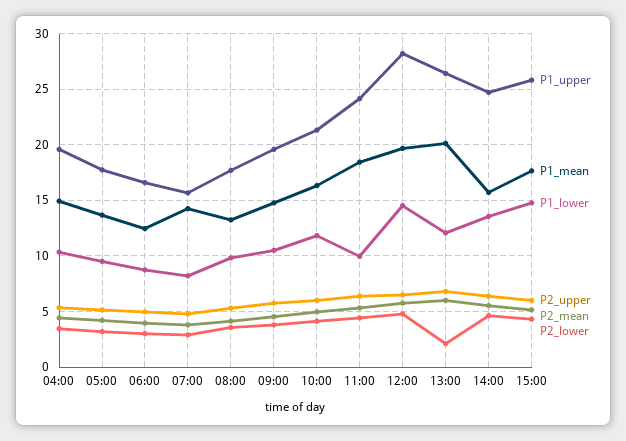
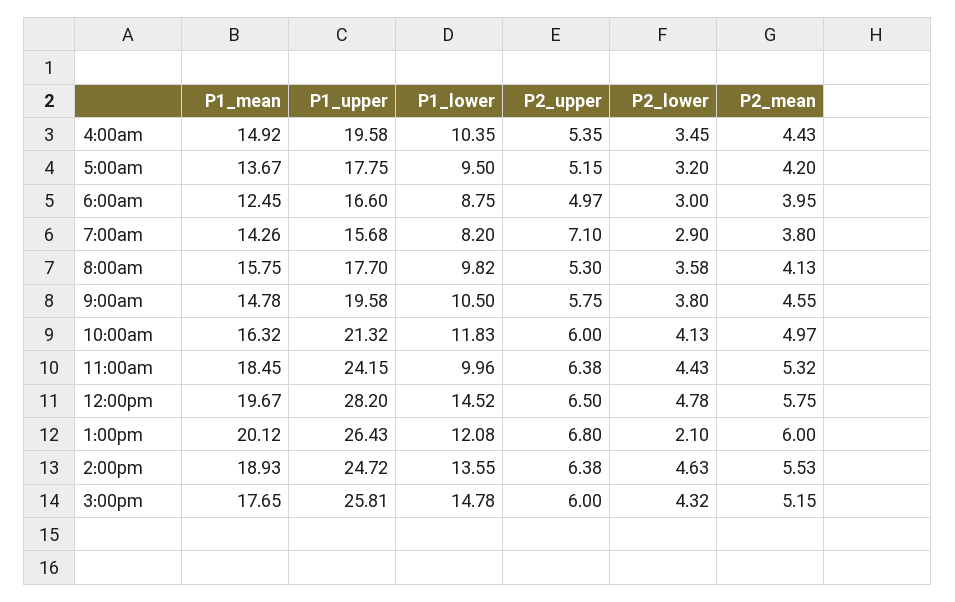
P2_upper, 07:00: 5 -> 7.1
P1_mean, 08:00: 13 -> 15.75
P1_mean, 14:00: 16 -> 18.93

